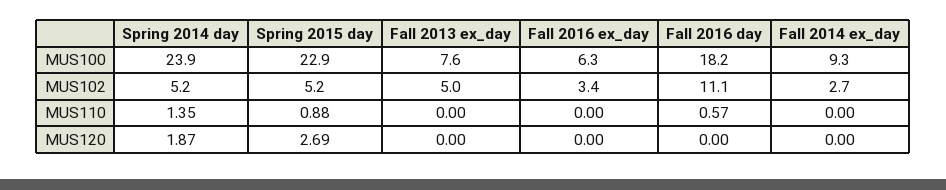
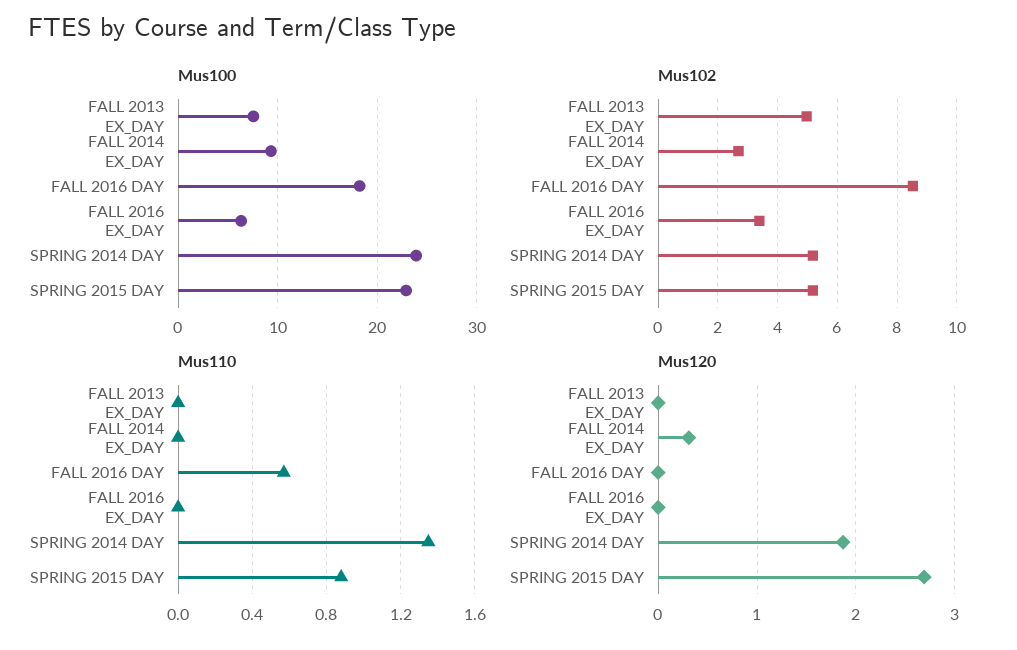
MUS102, Fall 2016 day: 11.1 -> 8.5
MUS120, Fall 2014 ex_day: 0 -> 0.3

